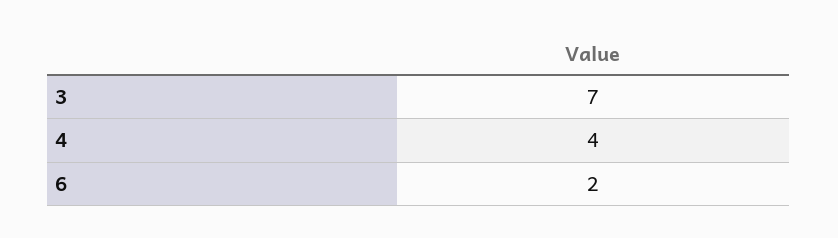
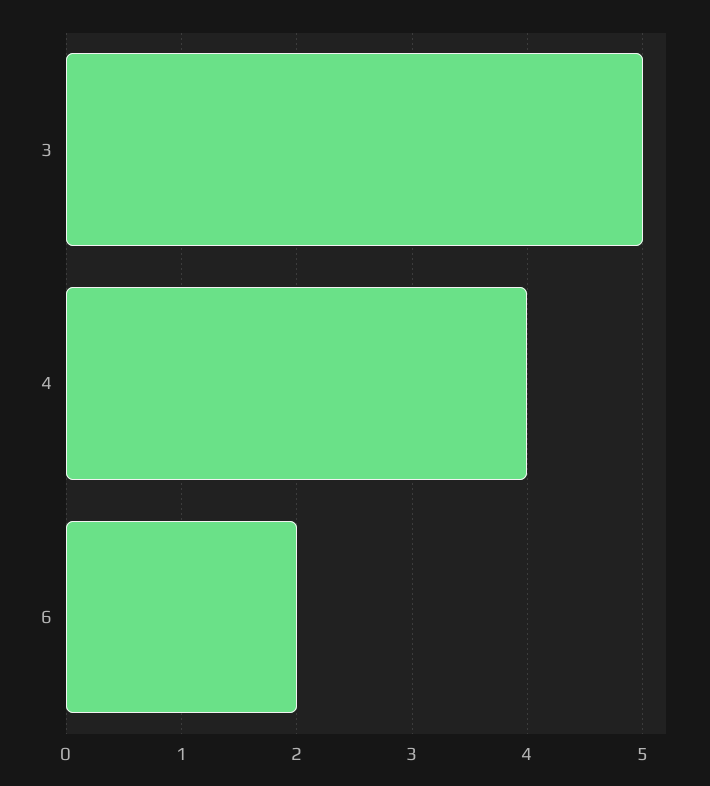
3: 7 -> 5

